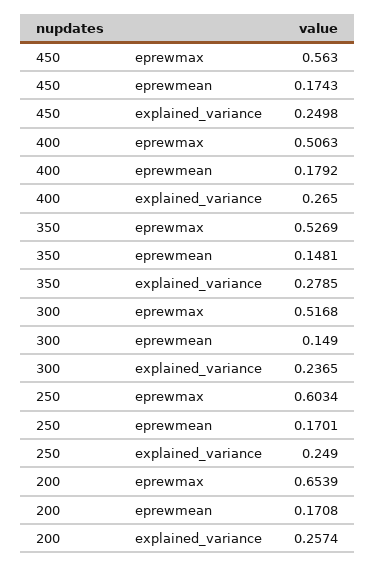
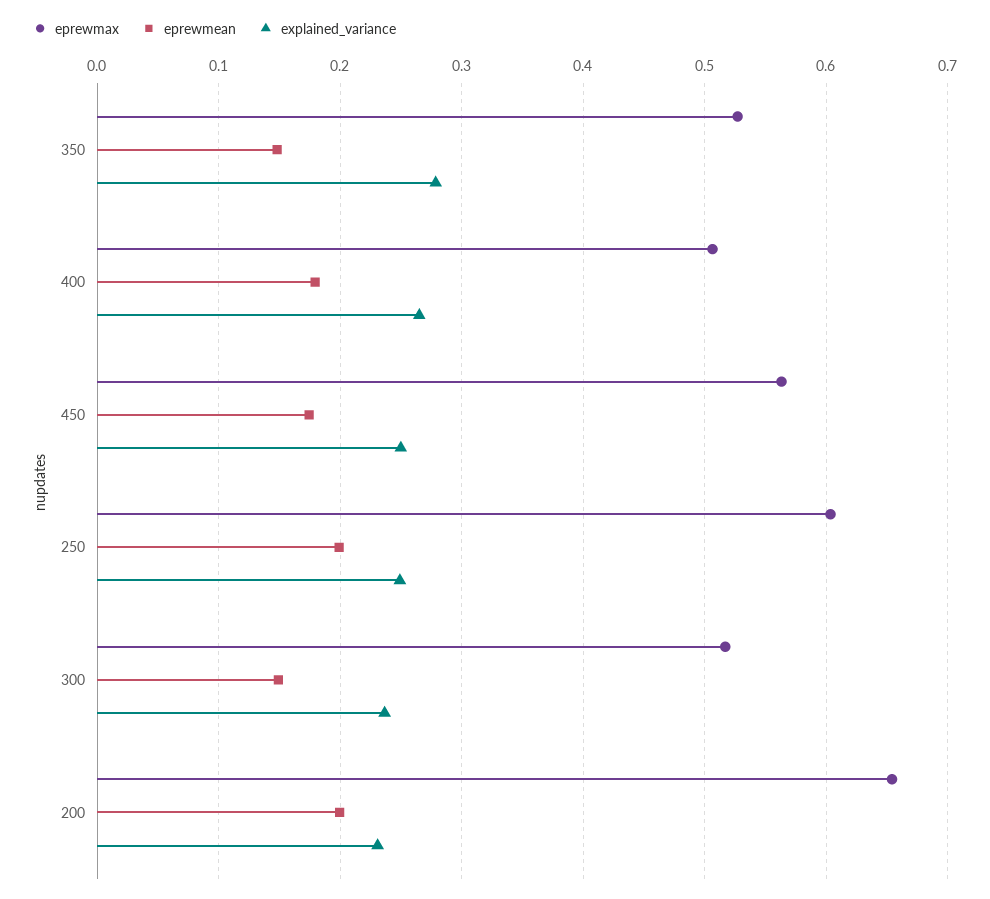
eprewmean, 250: 0.1701 -> 0.2
eprewmean, 200: 0.1708 -> 0.2
explained_variance, 200: 0.2574 -> 0.23

